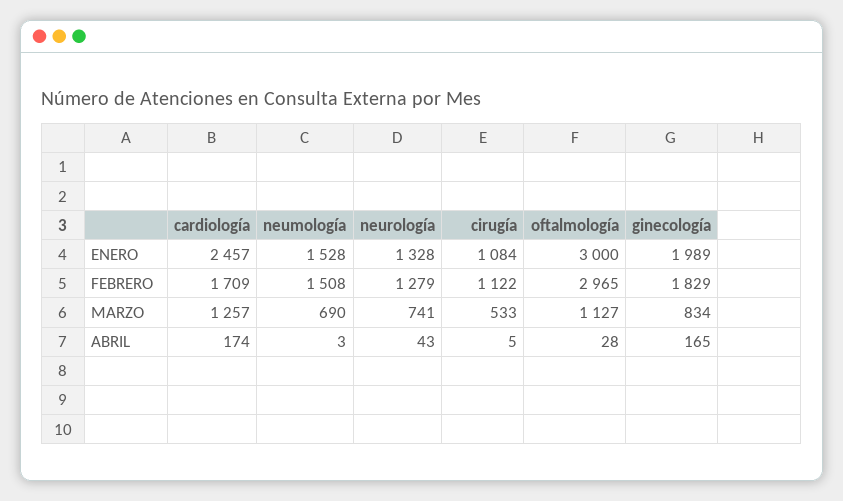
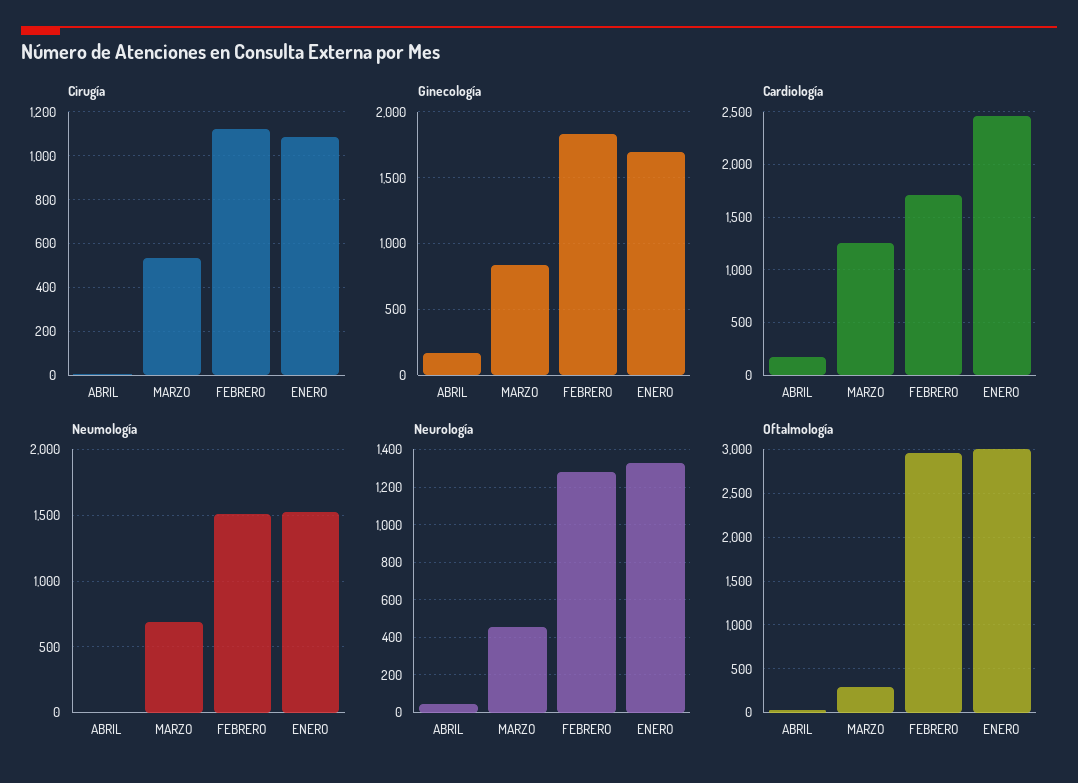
ginecología, ENERO: 1989 -> 1700
neurología, MARZO: 741 -> 450
oftalmología, MARZO: 1127 -> 300

